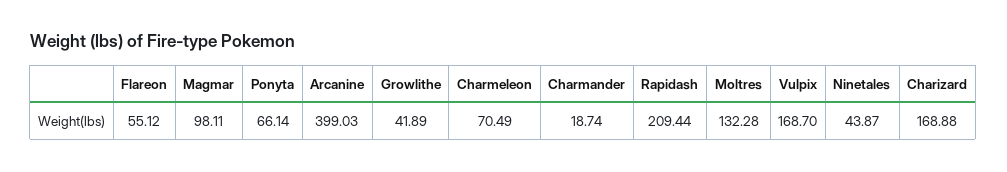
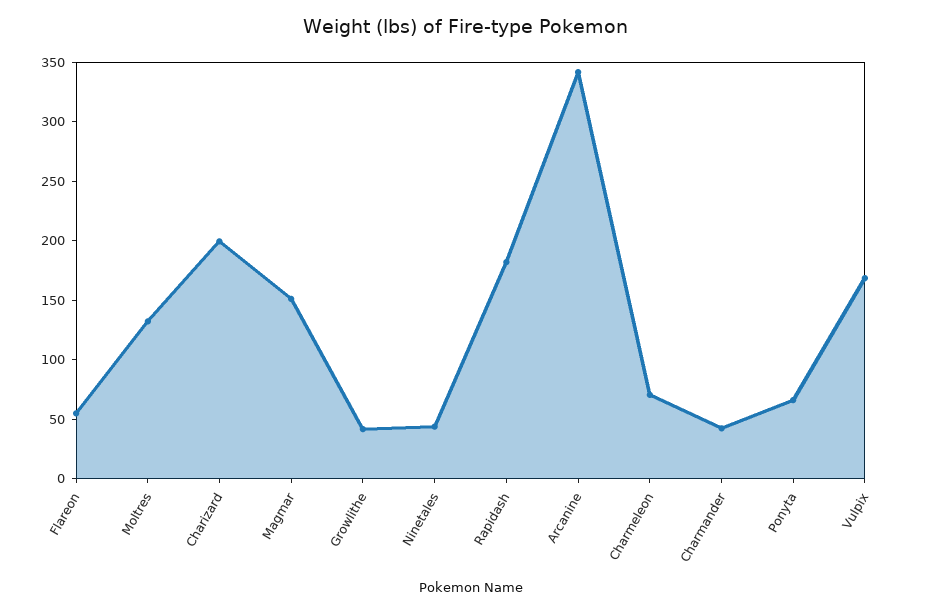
Magmar: 98.11 -> 150
Arcanine: 399.03 -> 340
Charmander: 18.74 -> 40
Rapidash: 209.44 -> 180
Charizard: 168.88 -> 200

